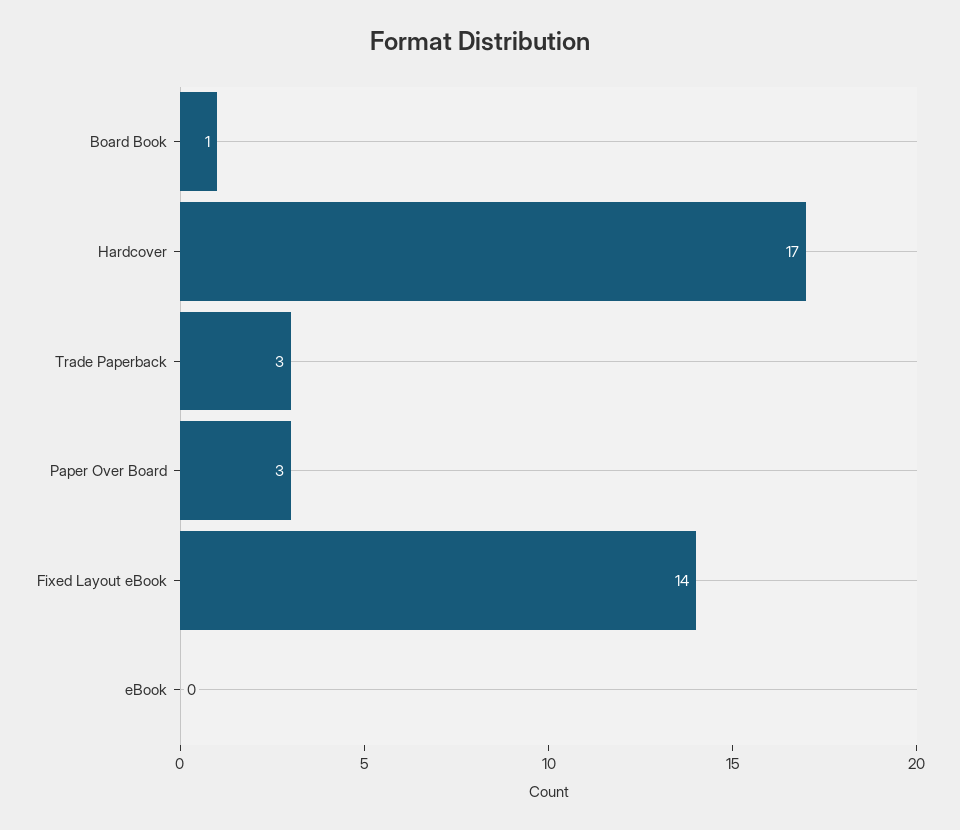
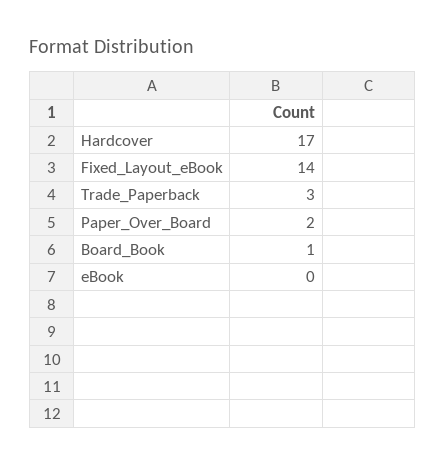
Paper Over Board: 3 -> 2

